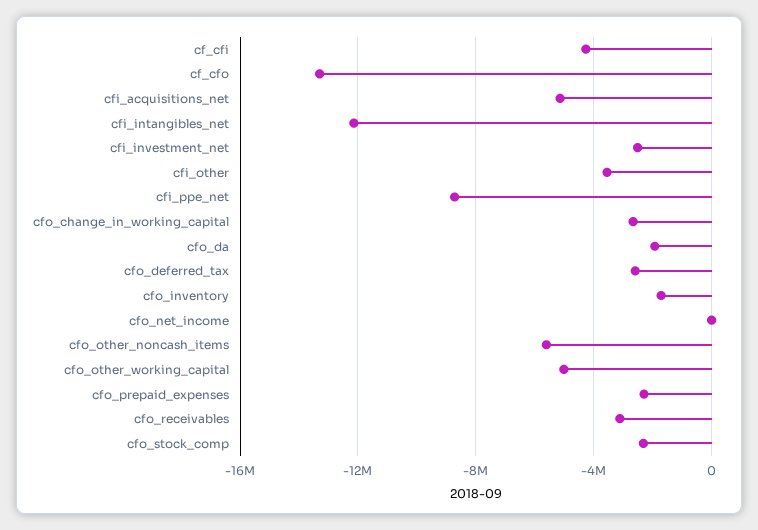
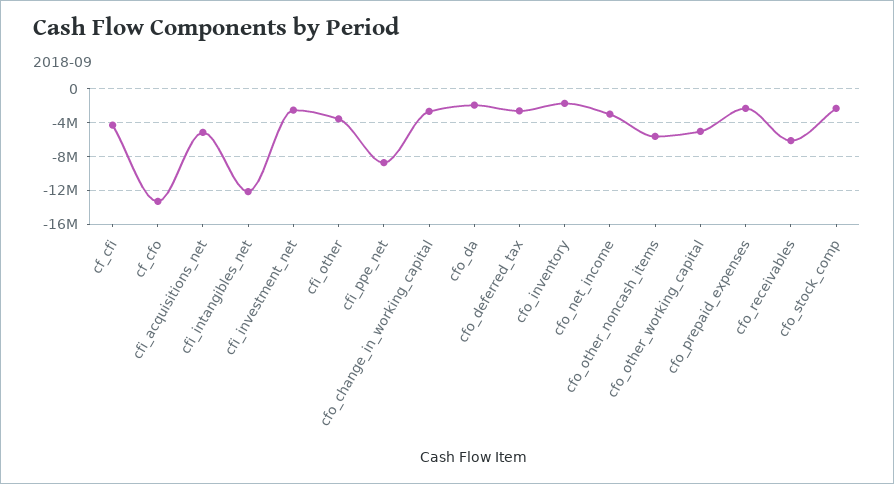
cfo_net_income: 0 -> -3000000
cfo_receivables: -3000000 -> -6000000

